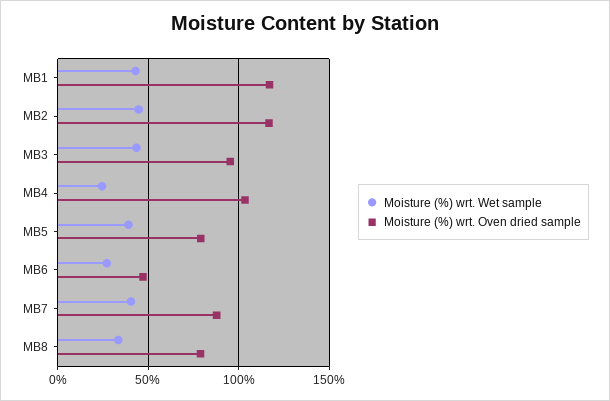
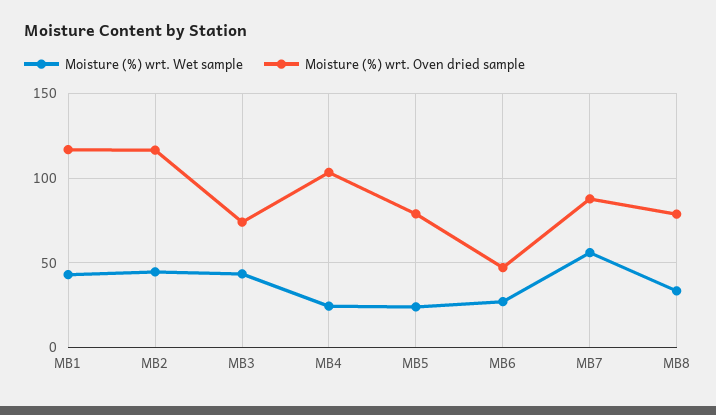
Moisture (%) wrt. Oven dried sample, MB3: 95 -> 75
Moisture (%) wrt. Wet sample, MB5: 40 -> 25
Moisture (%) wrt. Wet sample, MB7: 40 -> 55

